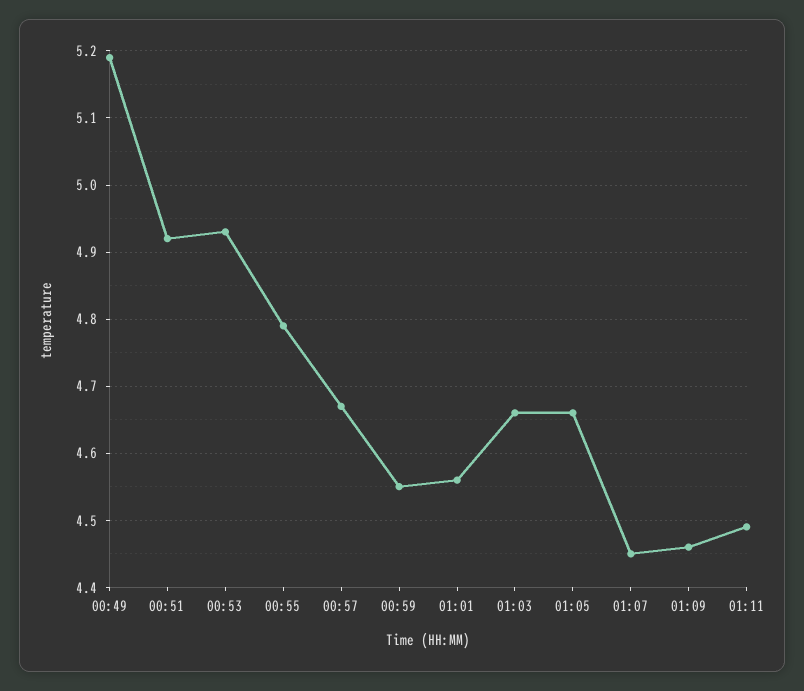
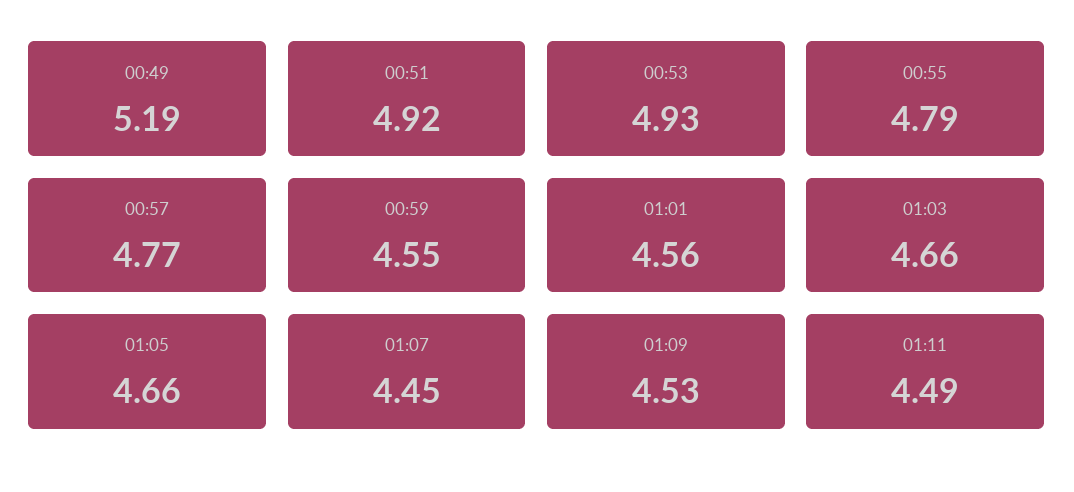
00:57: 4.67 -> 4.77
01:09: 4.46 -> 4.53

